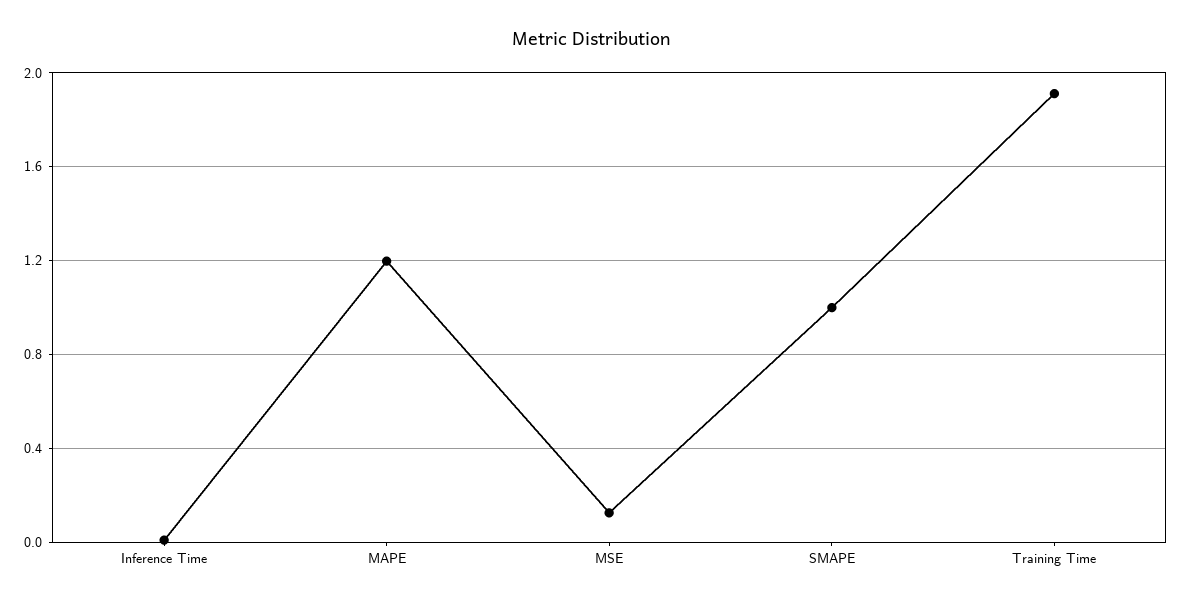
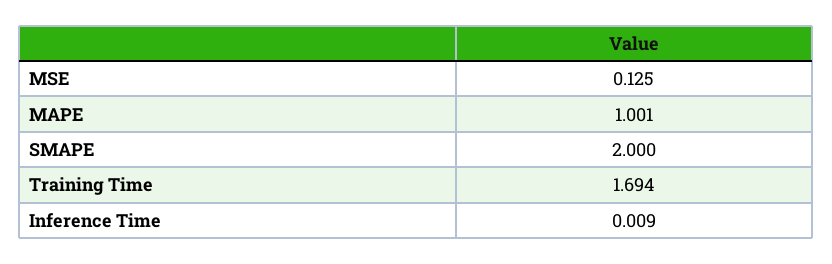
MAPE: 1.2 -> 1.001
SMAPE: 1 -> 2
Training Time: 1.9 -> 1.694

